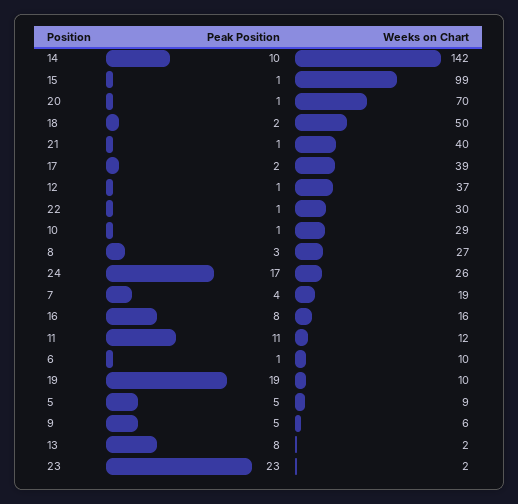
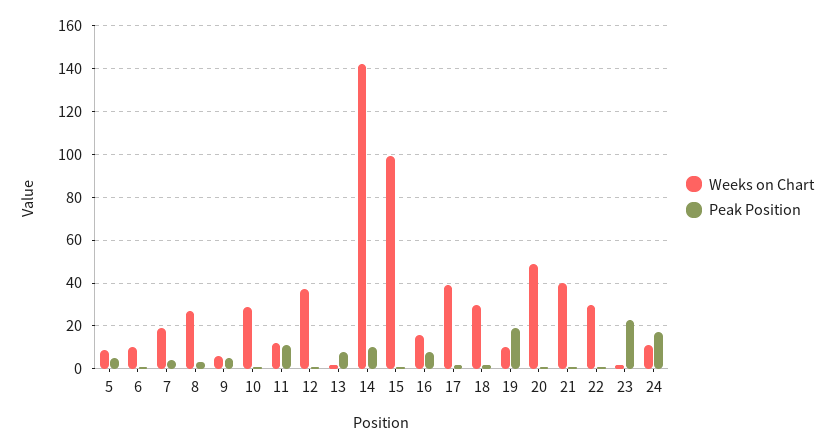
Weeks on Chart, 20: 70 -> 50
Weeks on Chart, 18: 50 -> 30
Weeks on Chart, 24: 26 -> 10

